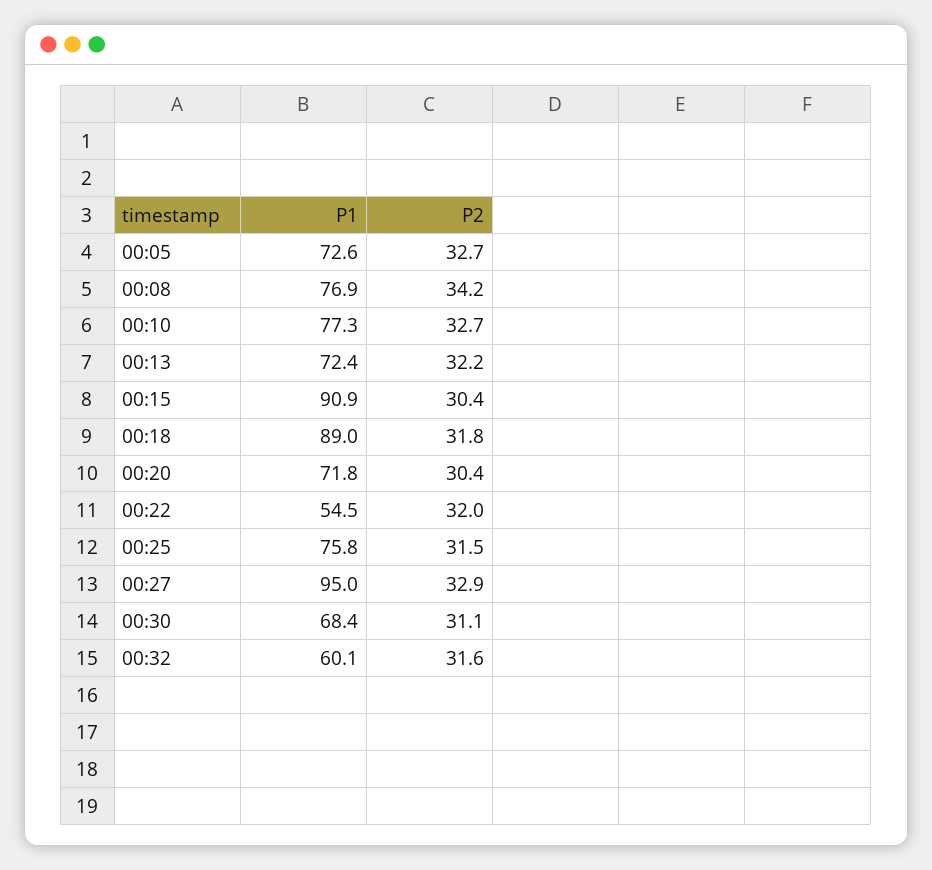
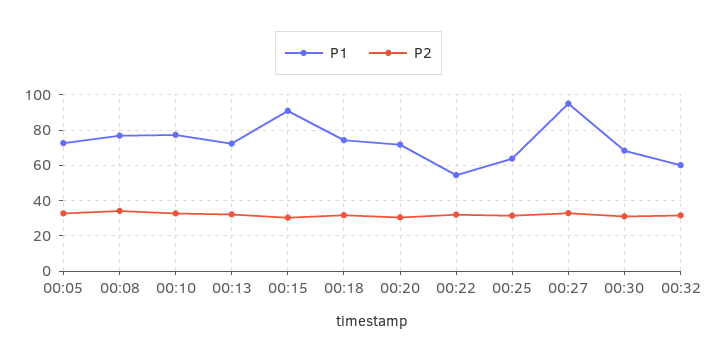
P1, 00:18: 89 -> 75
P1, 00:25: 75.8 -> 65

